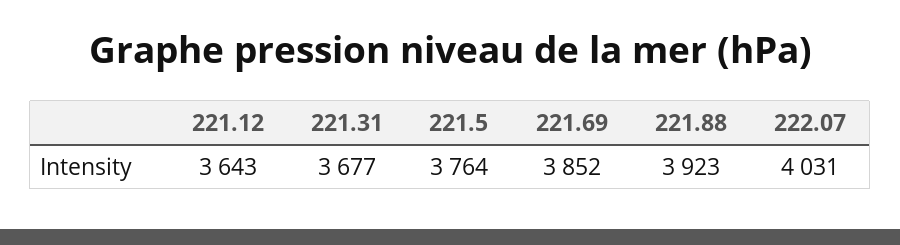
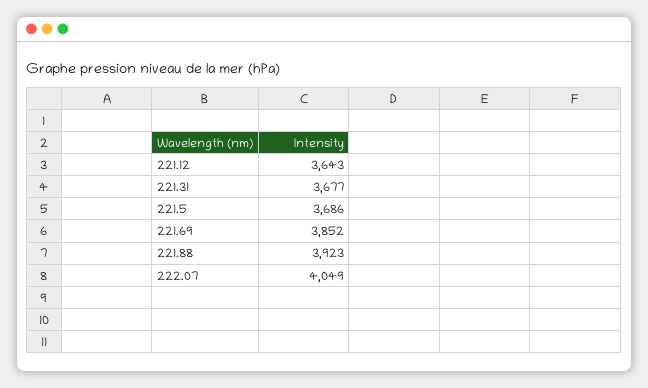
221.5: 3764 -> 3686
222.07: 4031 -> 4049

